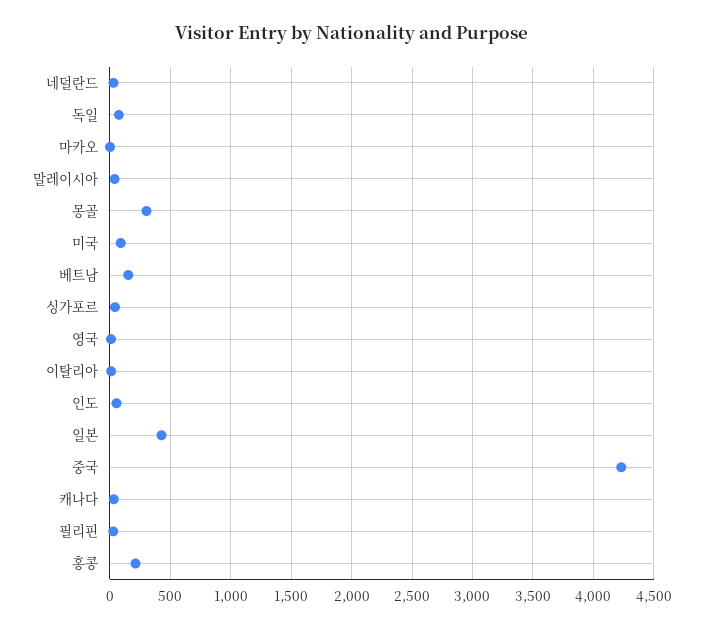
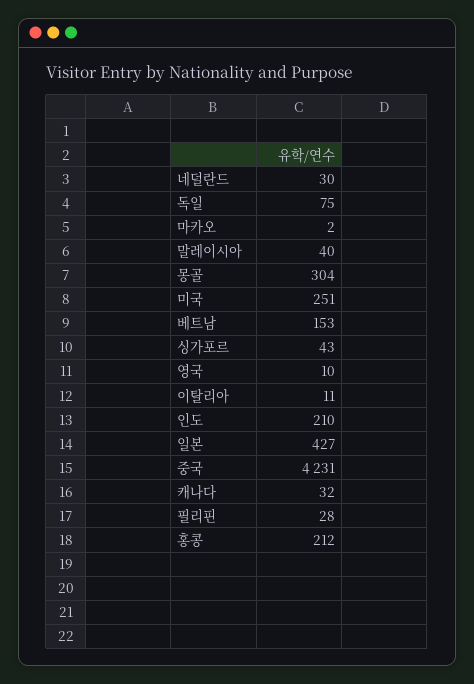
미국: 100 -> 251
인도: 50 -> 210

